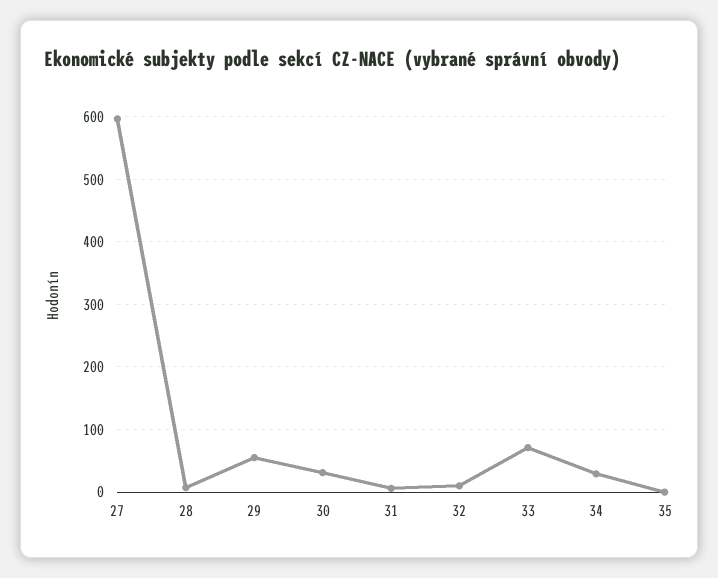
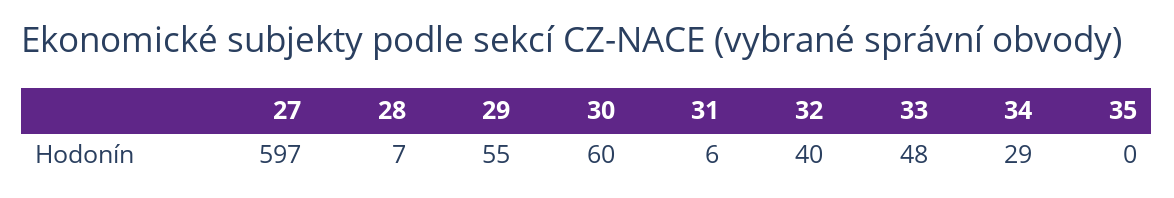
30: 30 -> 60
32: 10 -> 40
33: 70 -> 48

